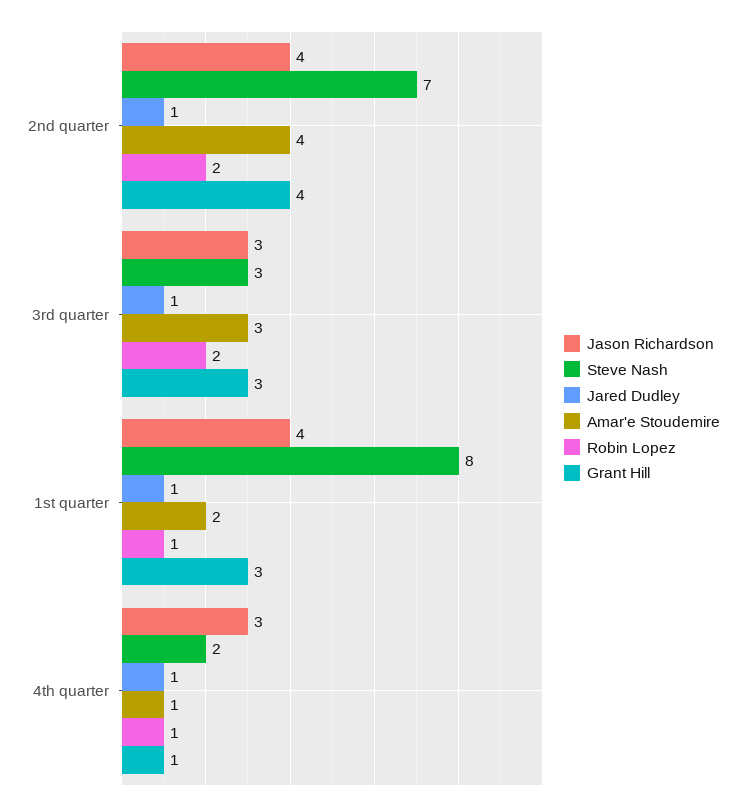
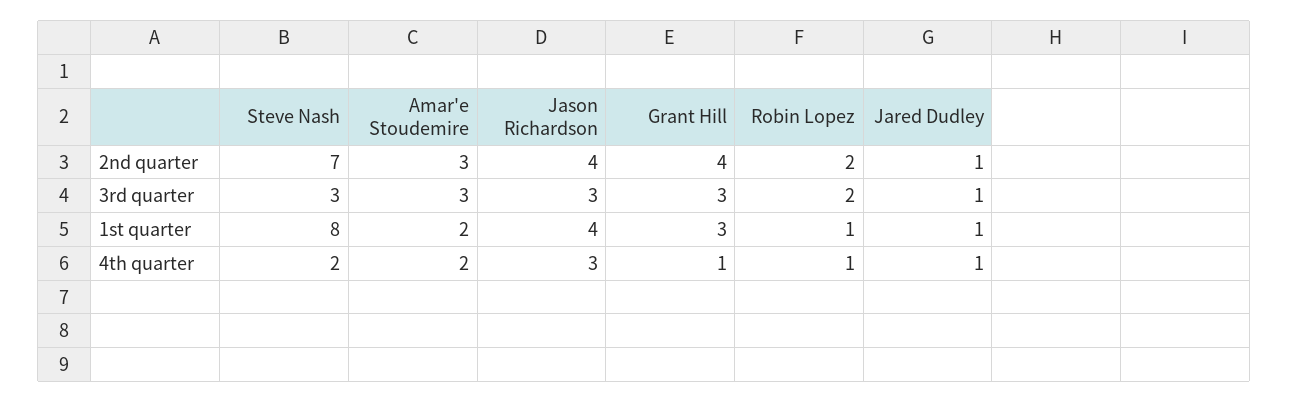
Amar'e Stoudemire, 2nd quarter: 4 -> 3
Amar'e Stoudemire, 4th quarter: 1 -> 2

